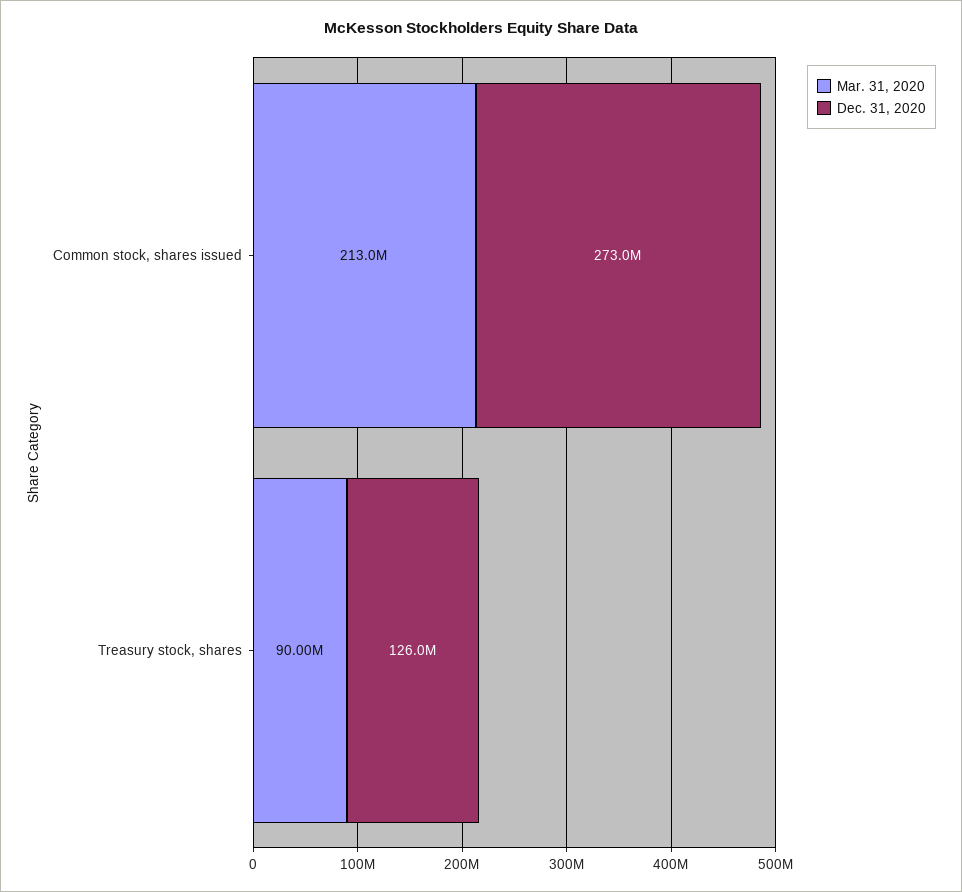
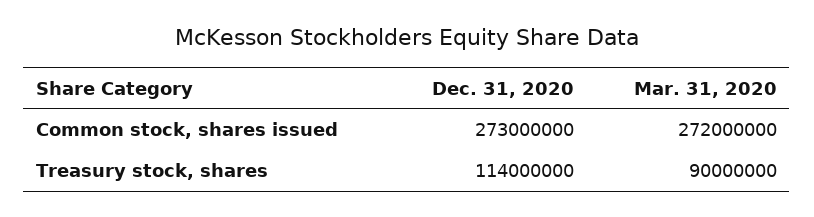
Mar. 31, 2020, Common stock, shares issued: 213000000 -> 272000000
Dec. 31, 2020, Treasury stock, shares: 126000000 -> 114000000

